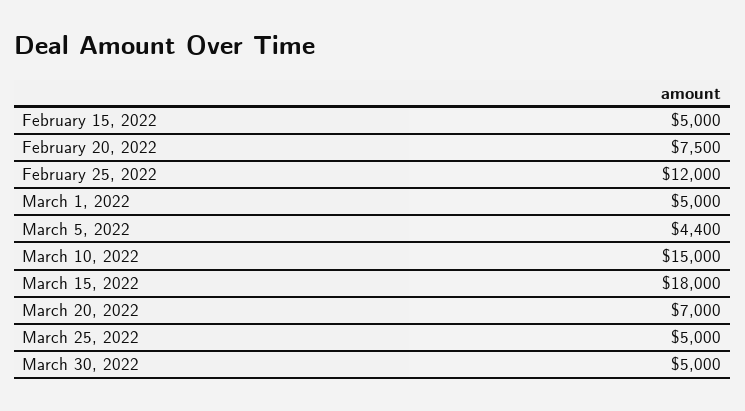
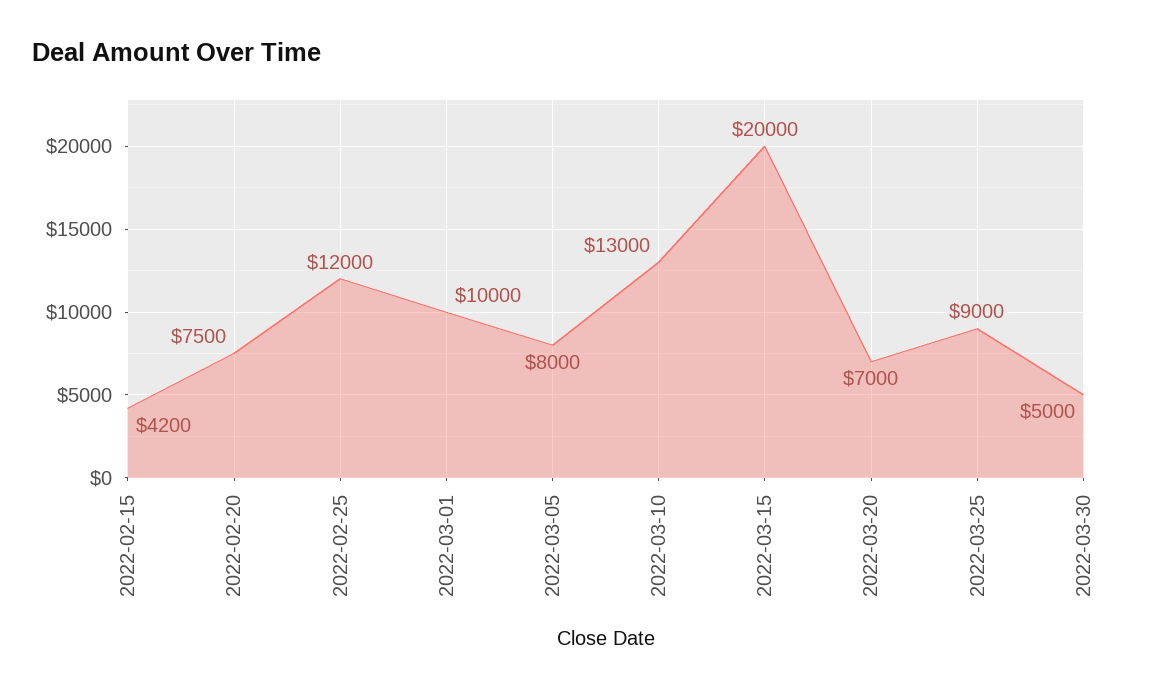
February 15, 2022: 5000 -> 4200
March 1, 2022: 5000 -> 10000
March 5, 2022: 4400 -> 8000
March 10, 2022: 15000 -> 13000
March 15, 2022: 18000 -> 20000
March 25, 2022: 5000 -> 9000

